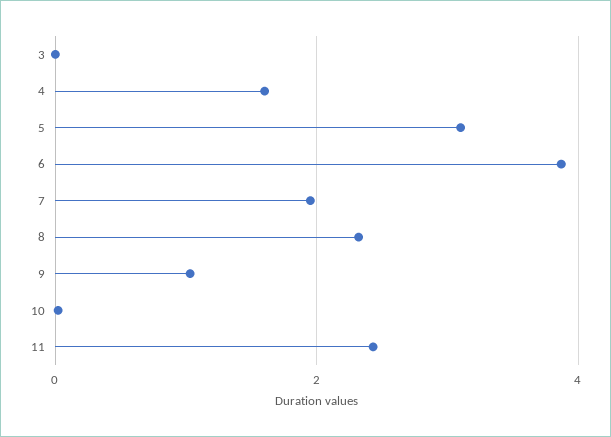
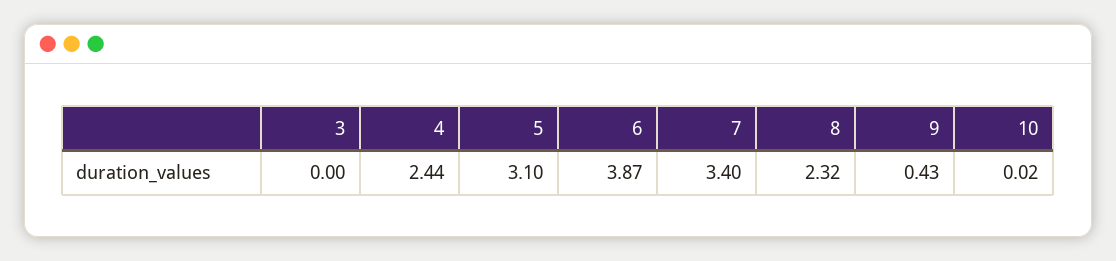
4: 1.6 -> 2.44
7: 2 -> 3.4
9: 1 -> 0.43
11: 2.4 -> none

